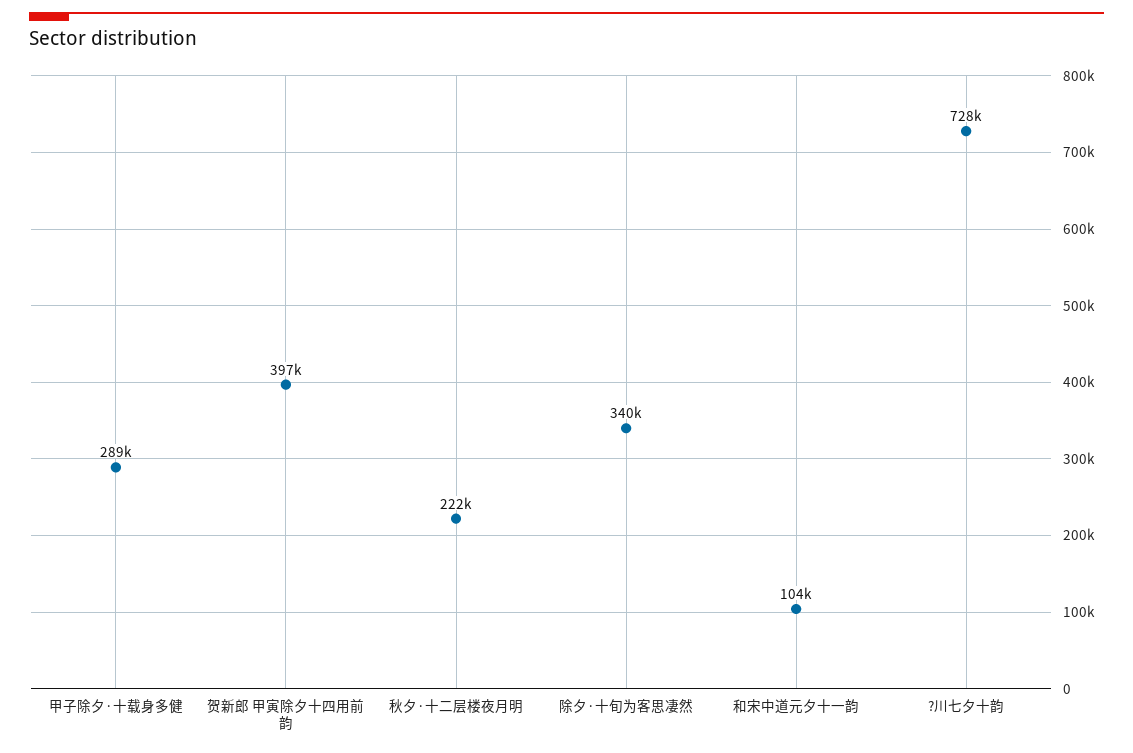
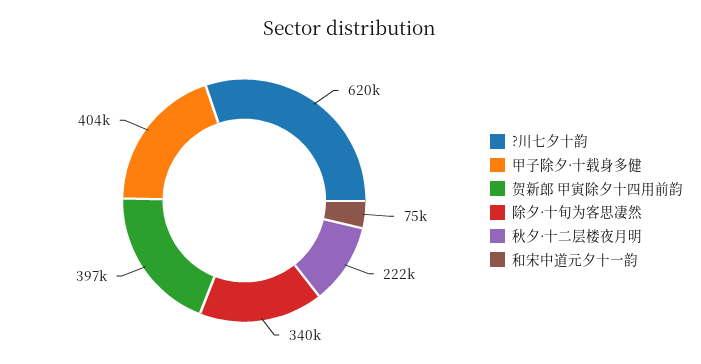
甲子除夕·十载身多健: 289000 -> 404000
和宋中道元夕十一韵: 104000 -> 75000
?川七夕十韵: 728000 -> 620000

